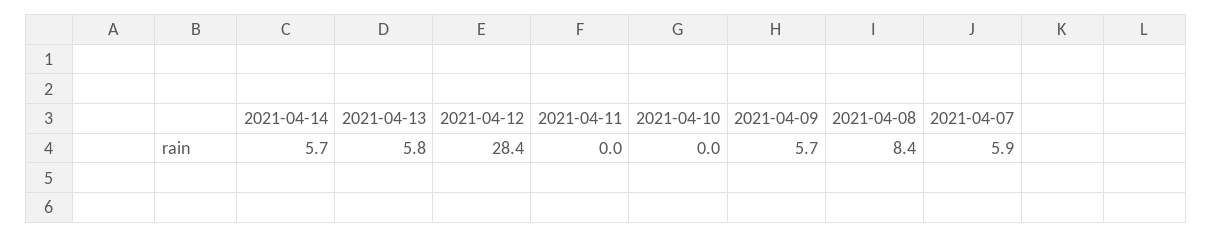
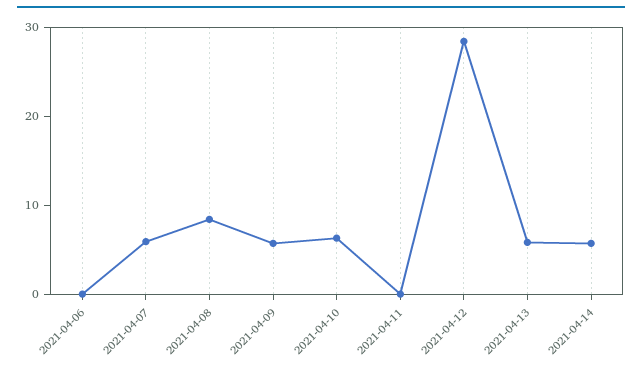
2021-04-10: 0 -> 6
2021-04-06: none -> 0

